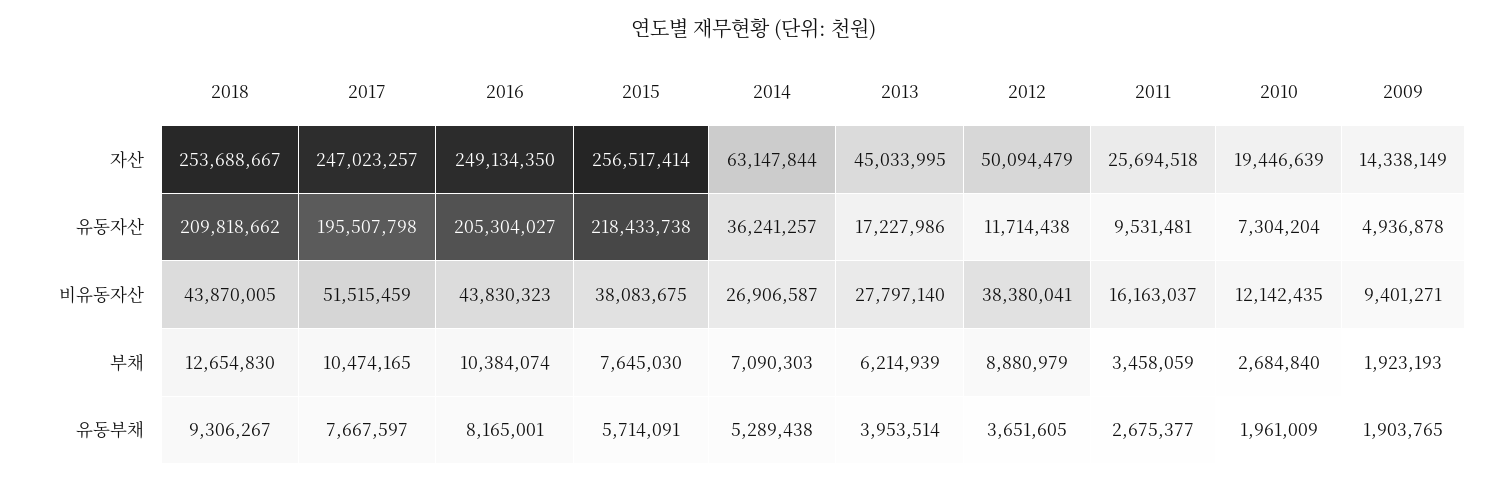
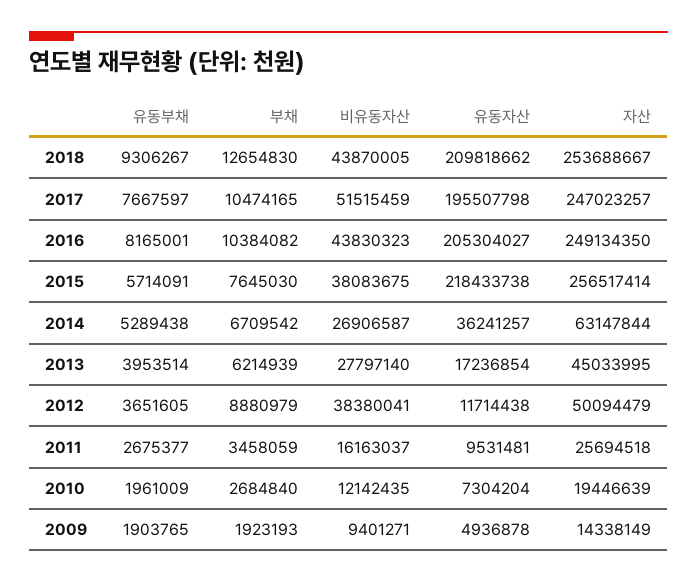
2013, 유동자산: 17227986 -> 17236854
2016, 부채: 10384074 -> 10384082
2014, 부채: 7090303 -> 6709542

